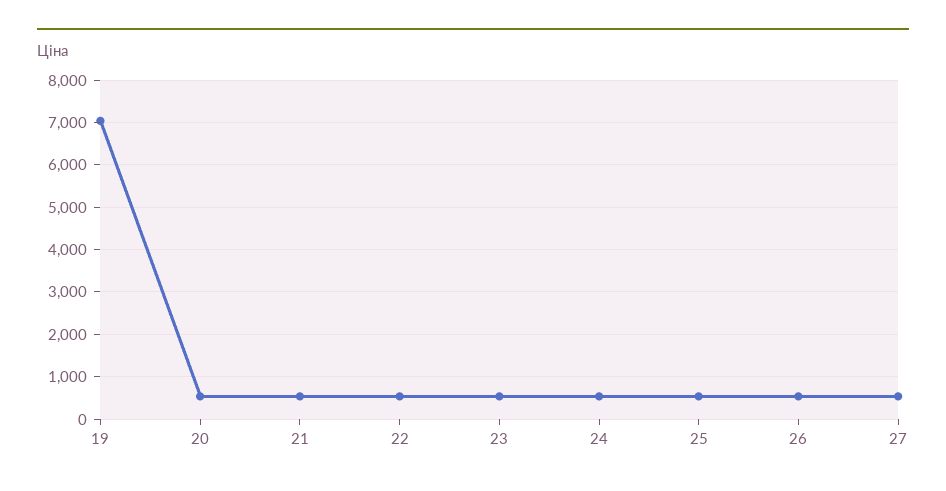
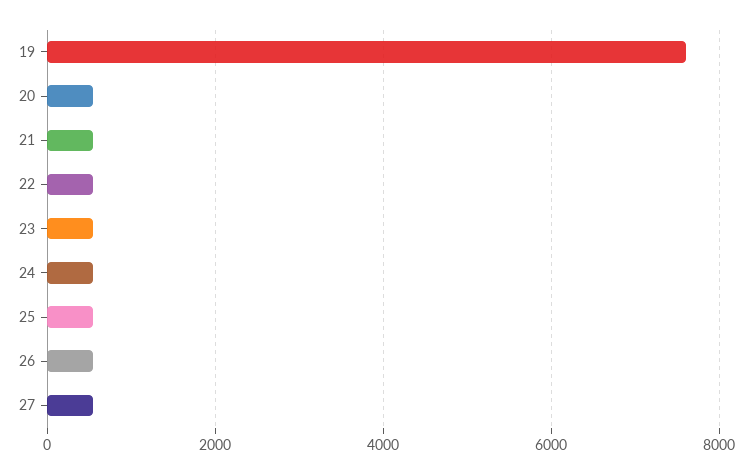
19: 7000 -> 7600

